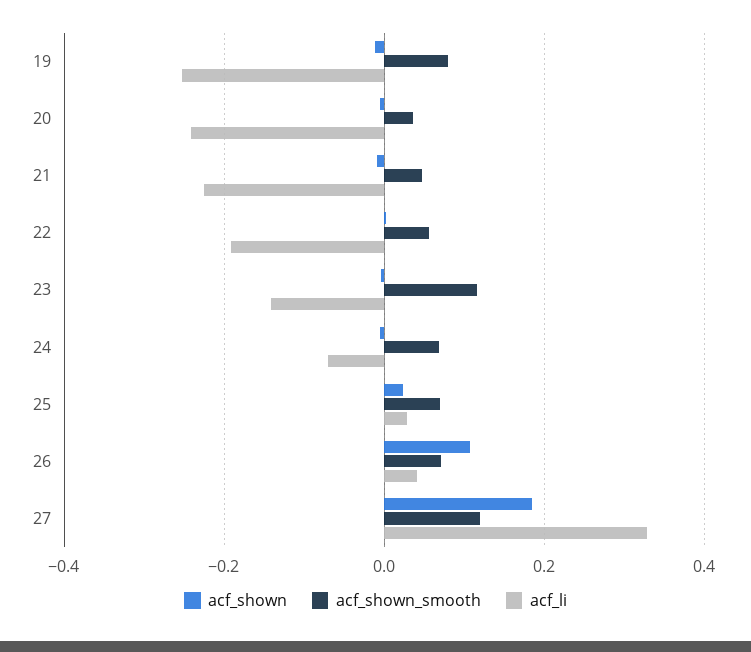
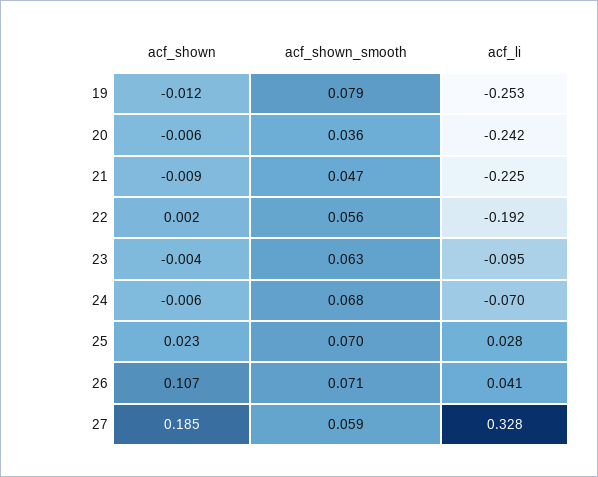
acf_shown_smooth, 23: 0.12 -> 0.063
acf_li, 23: -0.14 -> -0.095
acf_shown_smooth, 27: 0.12 -> 0.059

